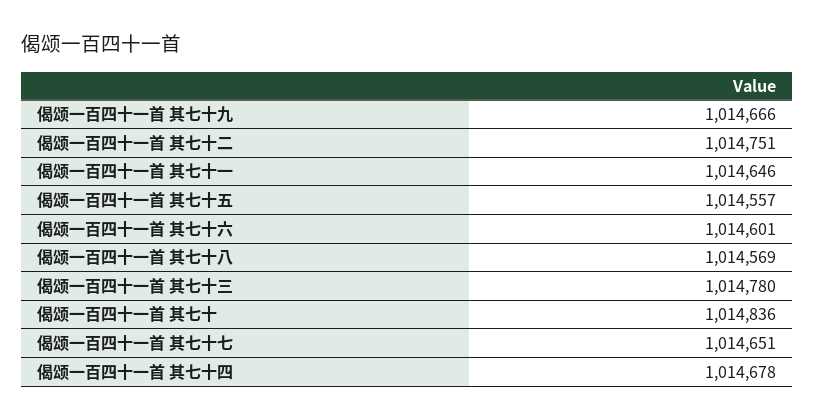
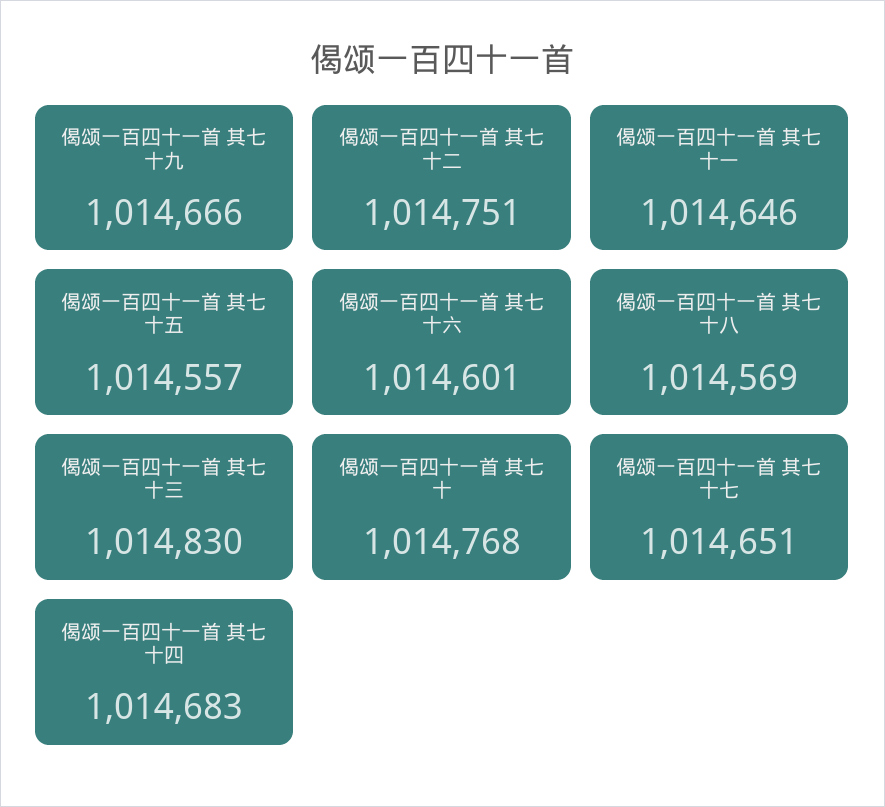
偈颂一百四十一首 其七十三: 1014780 -> 1014830
偈颂一百四十一首 其七十: 1014836 -> 1014768
偈颂一百四十一首 其七十四: 1014678 -> 1014683

